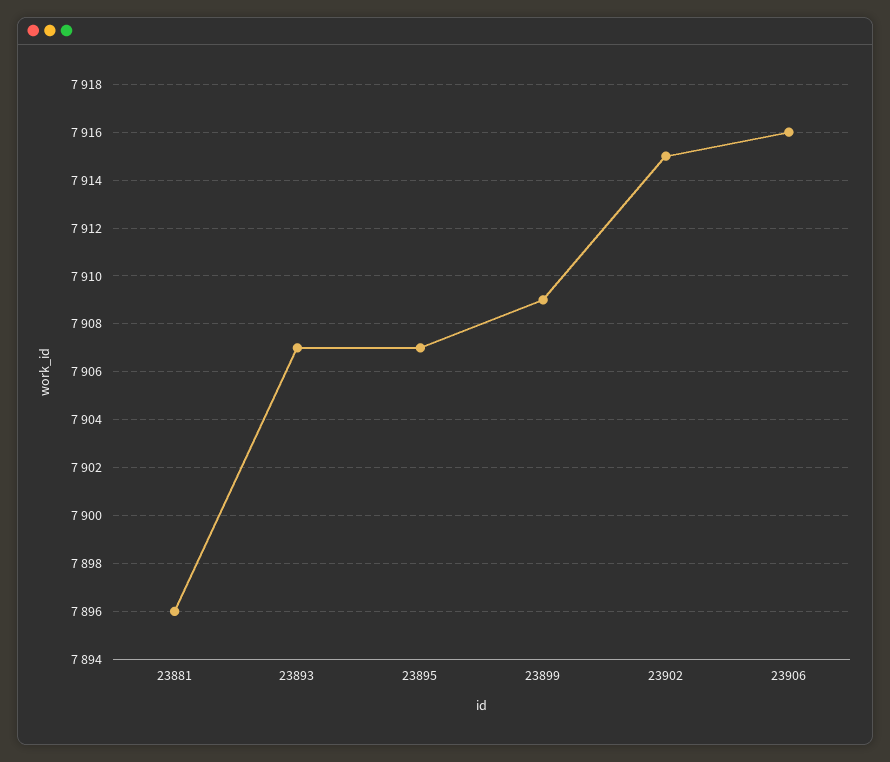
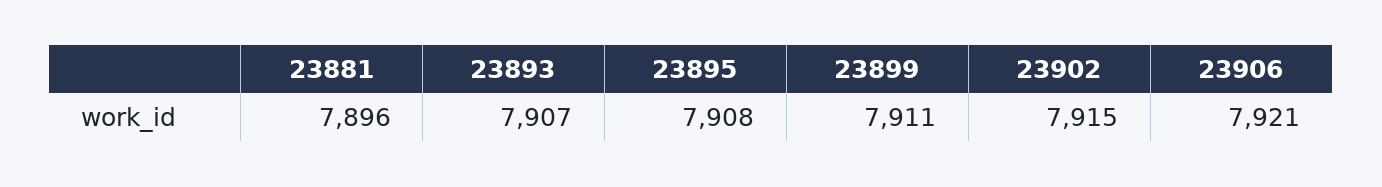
23895: 7907 -> 7908
23899: 7909 -> 7911
23906: 7916 -> 7921

